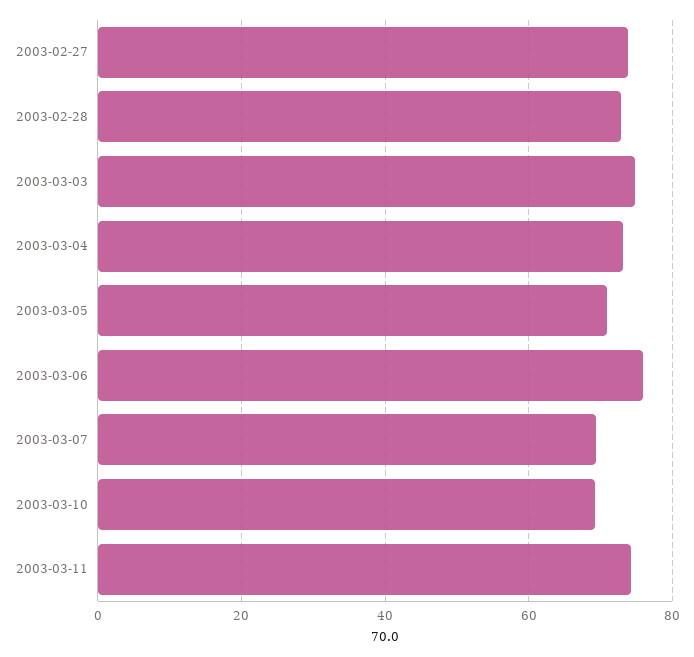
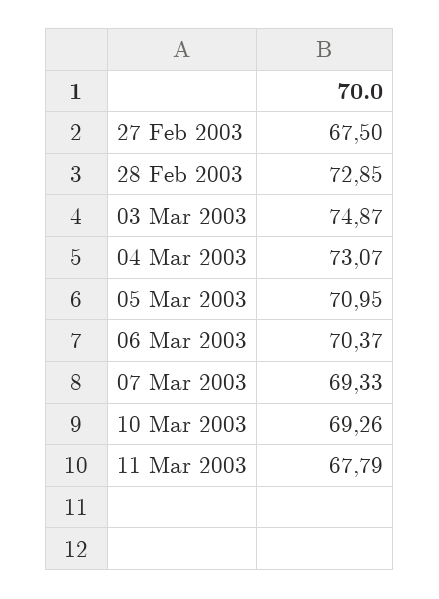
2003-02-27: 74 -> 67.5
2003-03-06: 76 -> 70.37
2003-03-11: 74 -> 67.79

